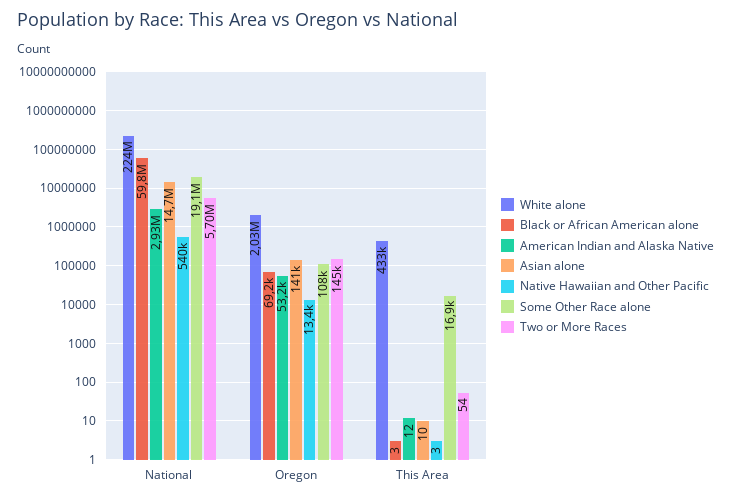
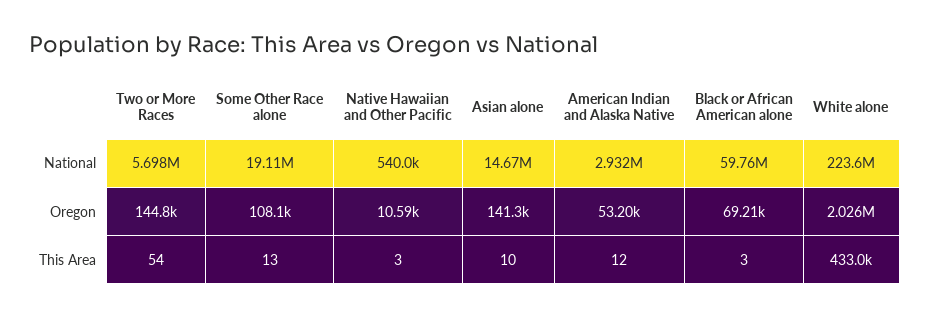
Native Hawaiian and Other Pacific, Oregon: 13400 -> 10590
Some Other Race alone, This Area: 16900 -> 13

